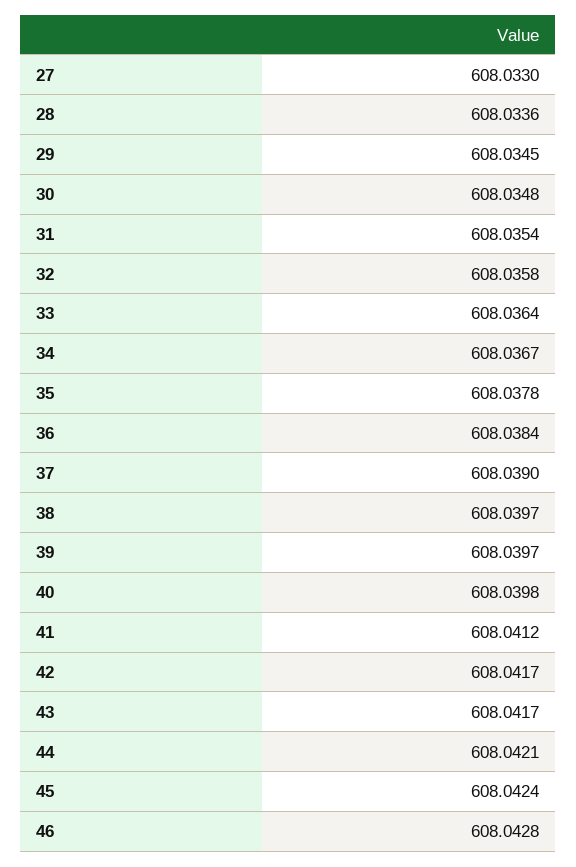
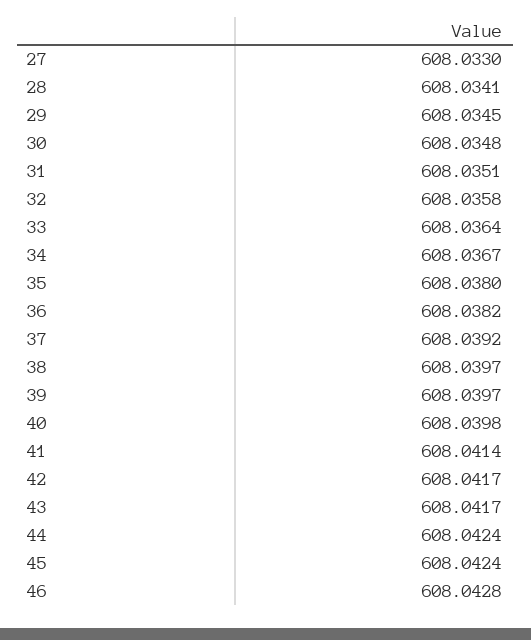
28: 608.0336 -> 608.0341
31: 608.0354 -> 608.0351
35: 608.0378 -> 608.038
36: 608.0384 -> 608.0382
37: 608.039 -> 608.0392
41: 608.0412 -> 608.0414
44: 608.0421 -> 608.0424

